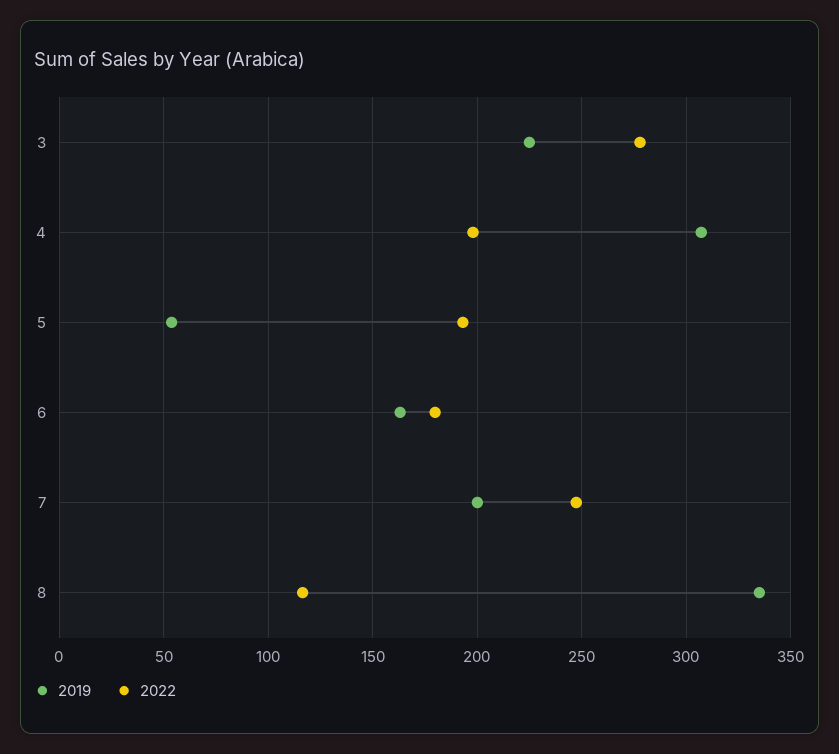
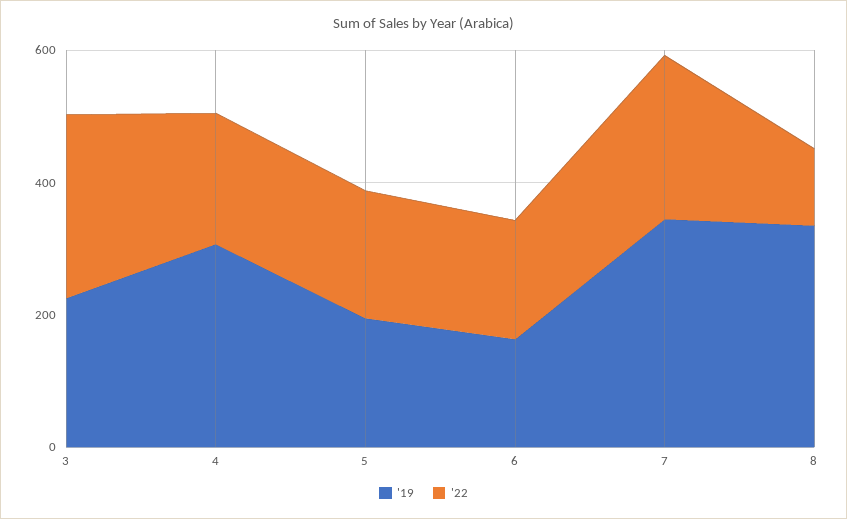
2019, 5: 55 -> 200
2019, 7: 200 -> 350

